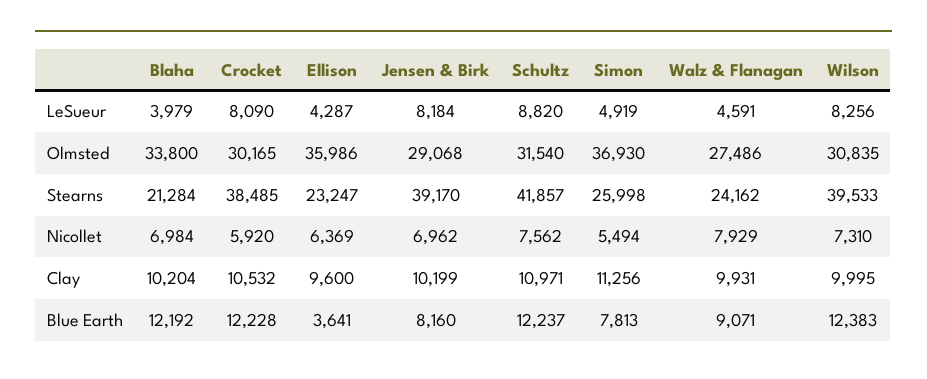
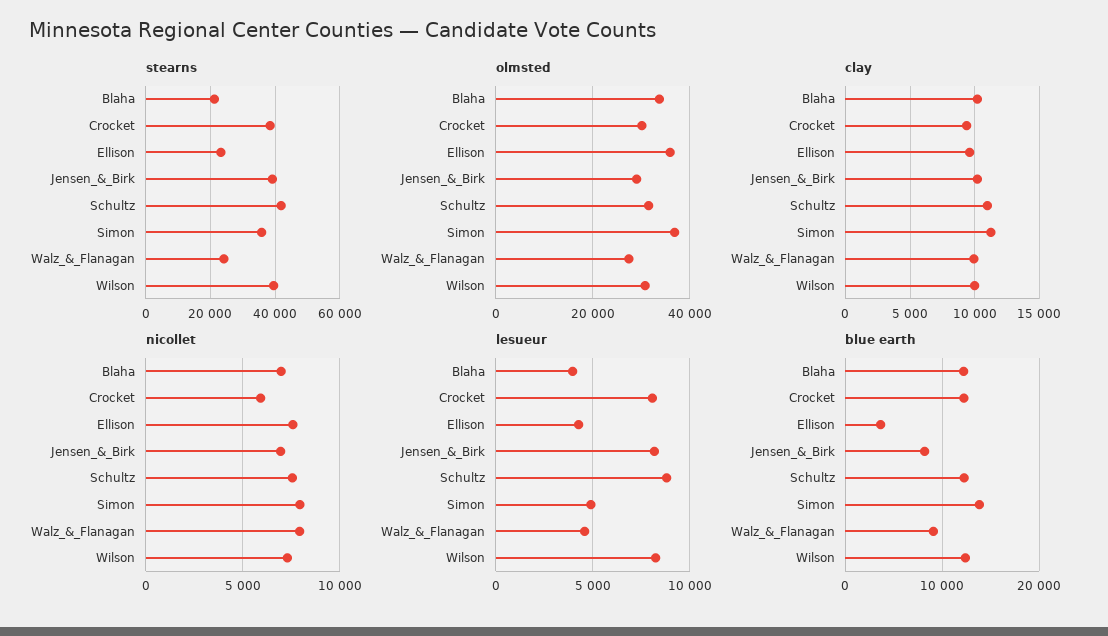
Stearns, Simon: 25998 -> 36000
Nicollet, Ellison: 6369 -> 7500
Nicollet, Simon: 5494 -> 8000
Clay, Crocket: 10532 -> 9500
Blue Earth, Simon: 7813 -> 14000

